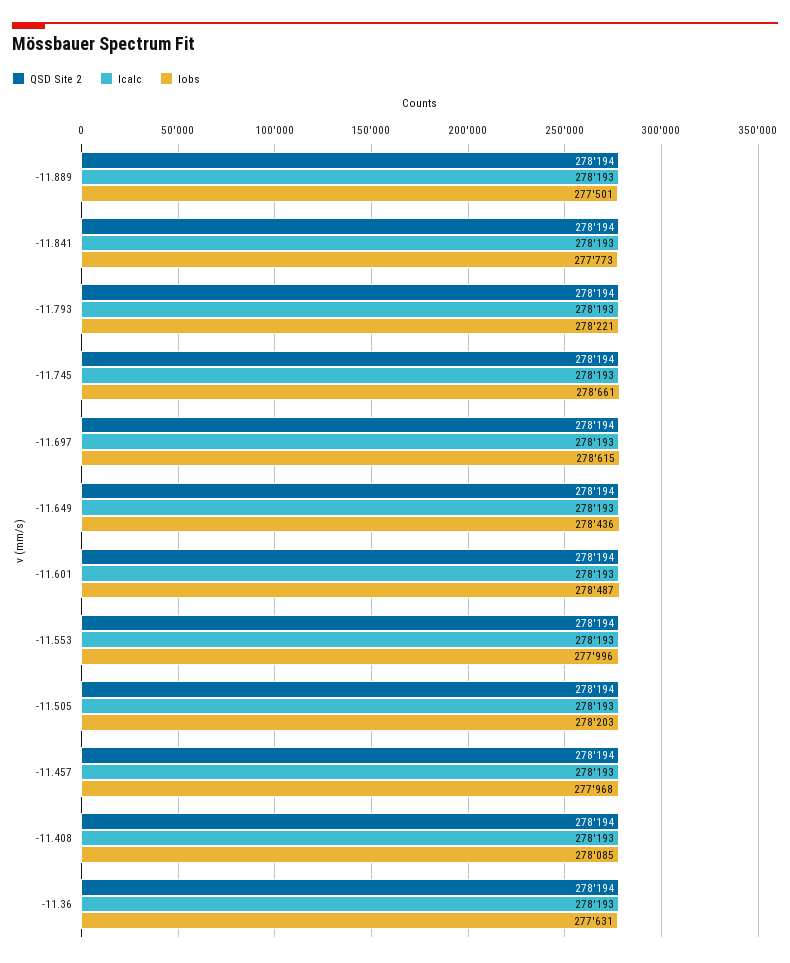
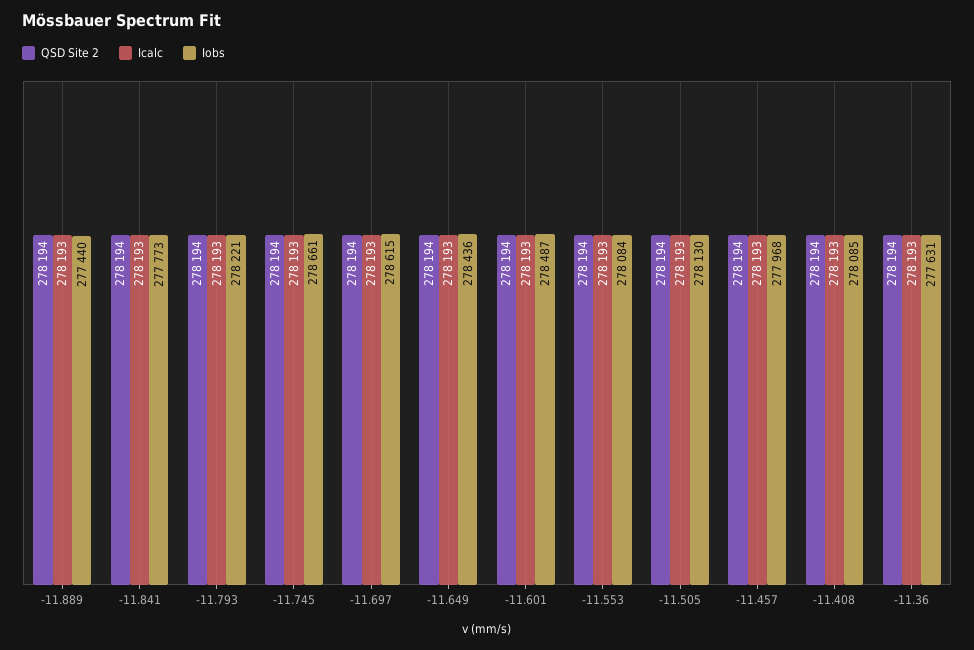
Iobs, -11.889: 277501 -> 277440
Iobs, -11.553: 277996 -> 278084
Iobs, -11.505: 278203 -> 278130

